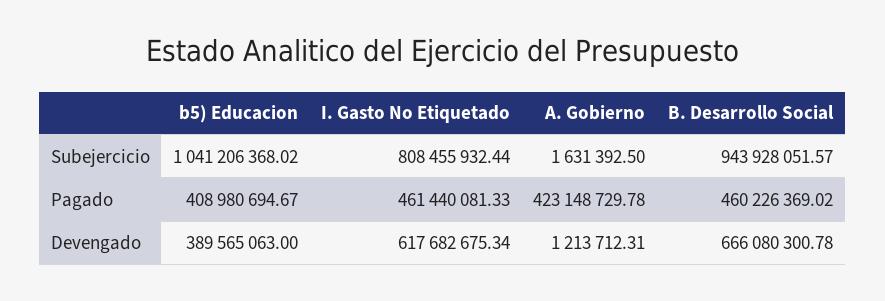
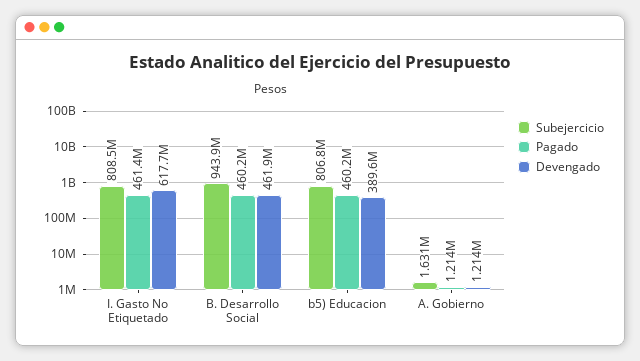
Subejercicio, b5) Educacion: 1041206368.02 -> 806800000
Pagado, b5) Educacion: 408980694.67 -> 460200000
Pagado, A. Gobierno: 423148729.78 -> 1214000
Devengado, B. Desarrollo Social: 666080300.78 -> 461900000

